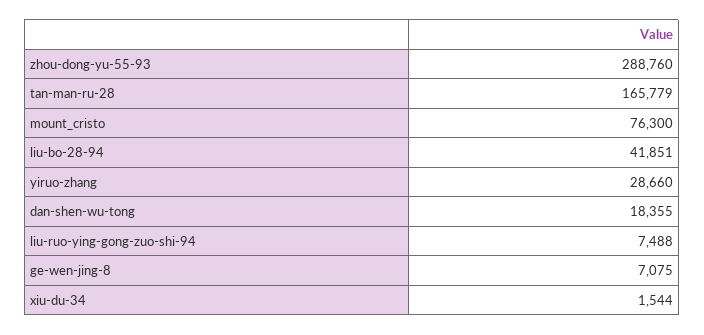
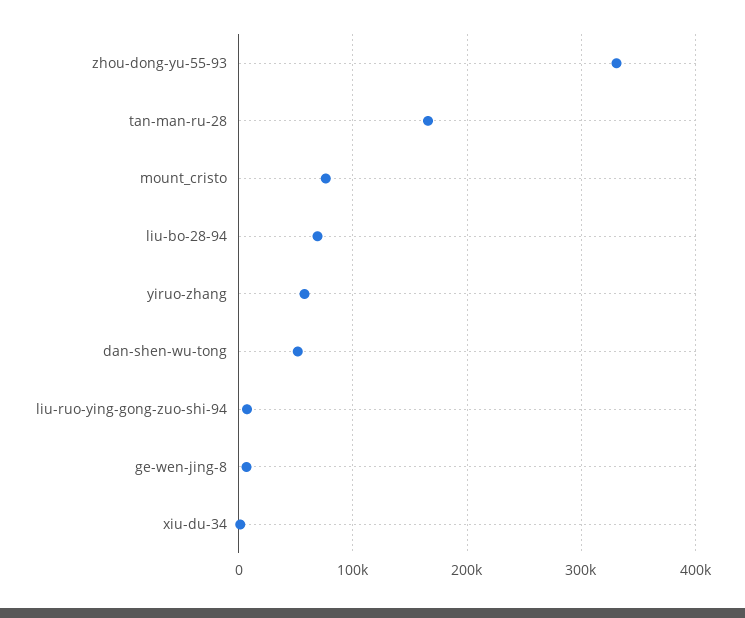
zhou-dong-yu-55-93: 288760 -> 330000
liu-bo-28-94: 41851 -> 70000
yiruo-zhang: 28660 -> 60000
dan-shen-wu-tong: 18355 -> 50000

